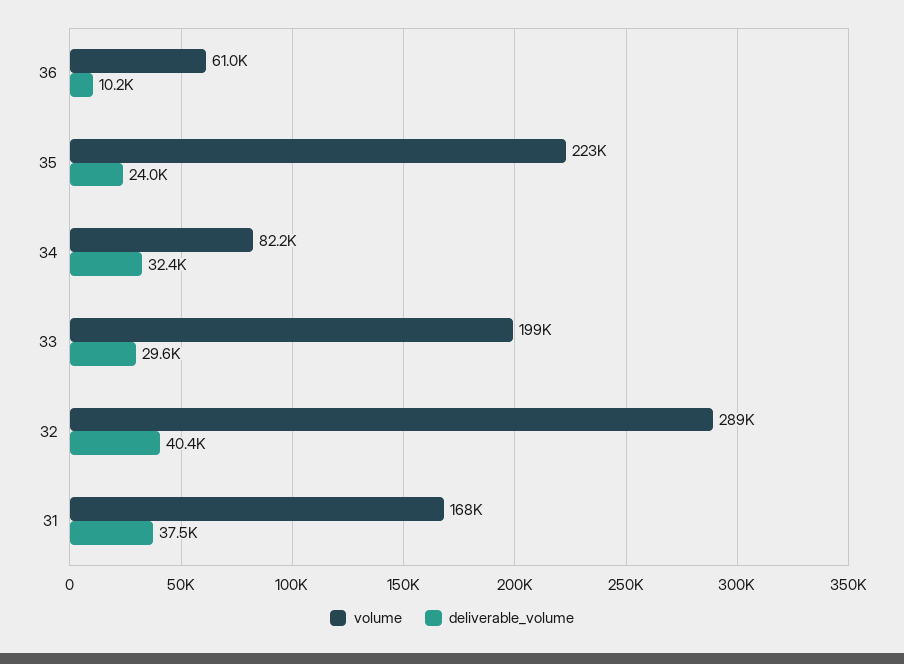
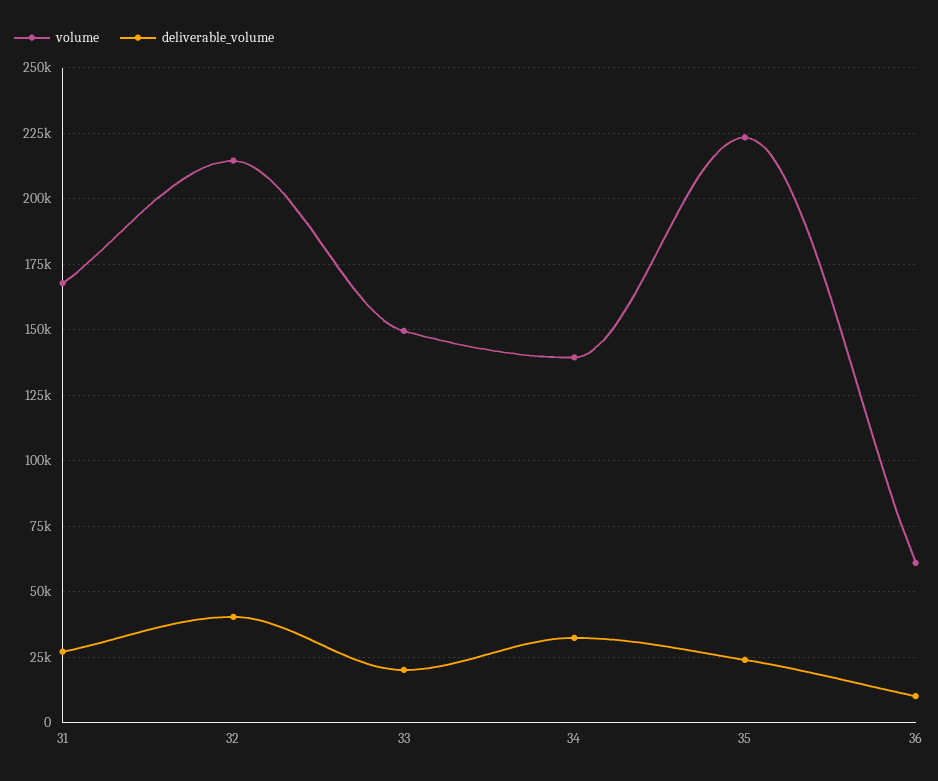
volume, 34: 82200 -> 140000
volume, 33: 199000 -> 150000
deliverable_volume, 33: 29600 -> 20000
volume, 32: 289000 -> 215000
deliverable_volume, 31: 37500 -> 27500

